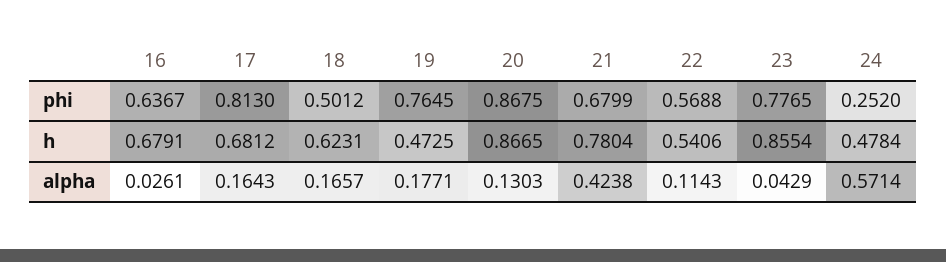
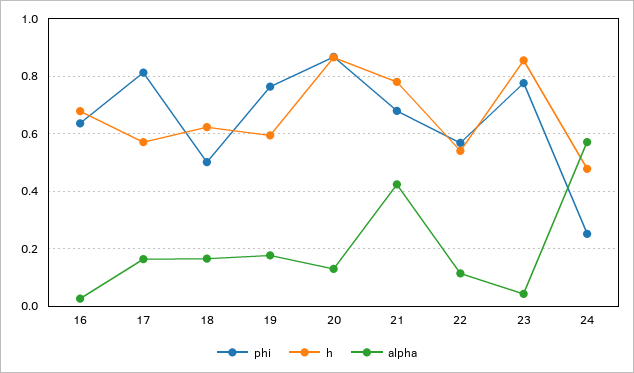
h, 17: 0.6812 -> 0.575
h, 19: 0.4725 -> 0.6

